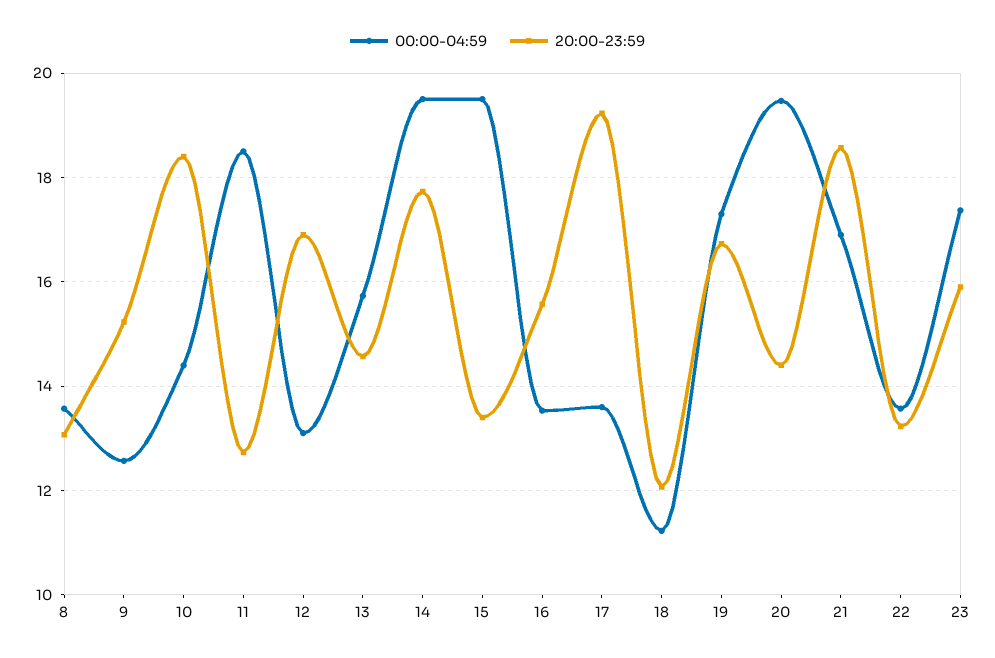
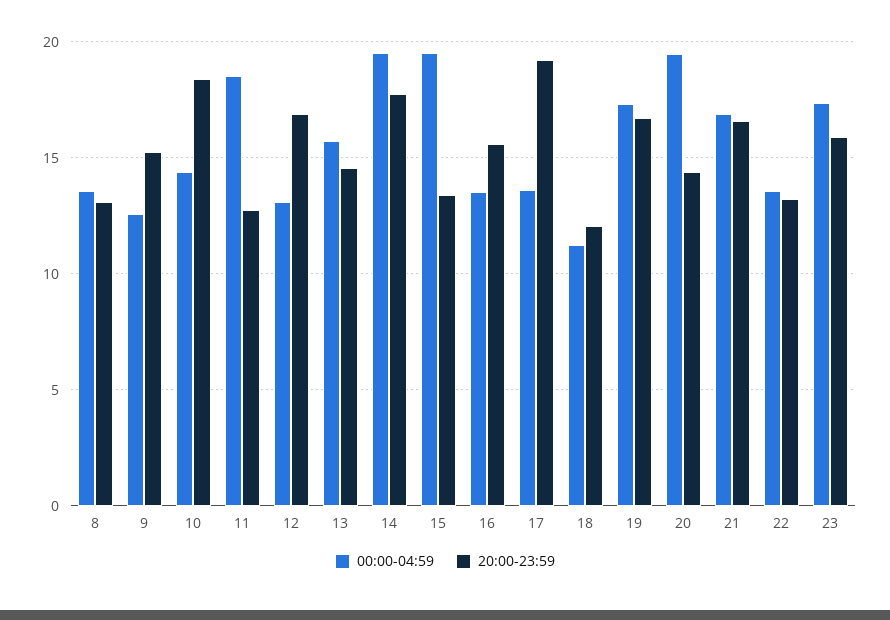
20:00-23:59, 21: 18.6 -> 16.5

